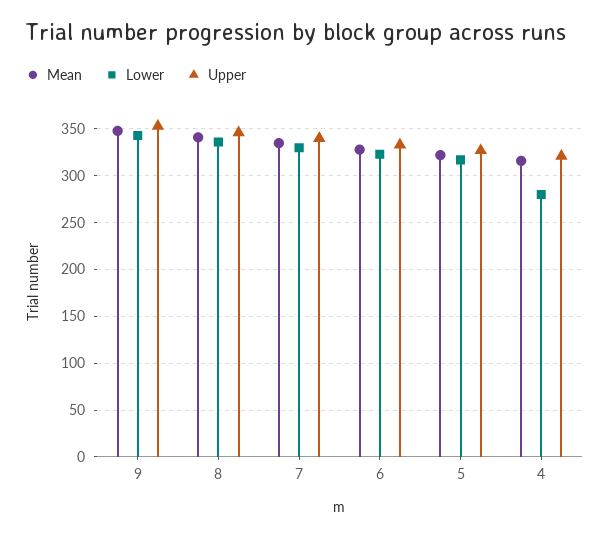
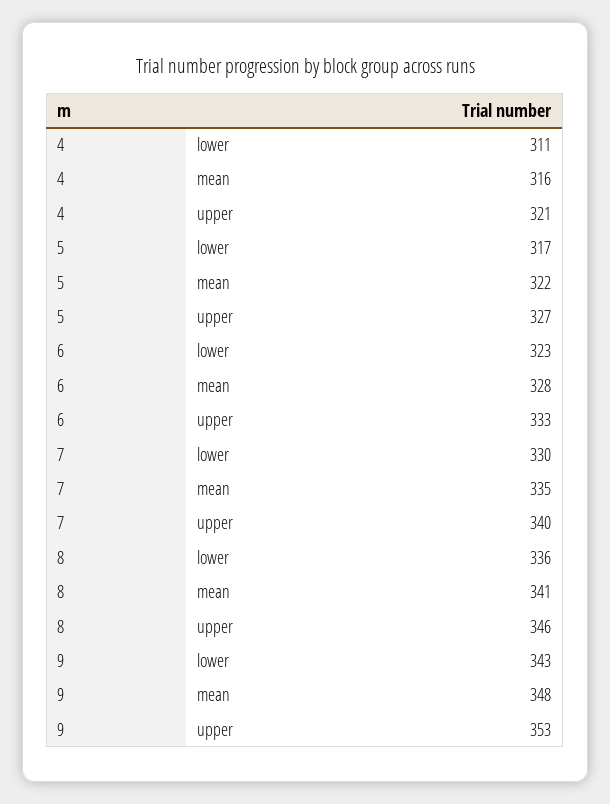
Lower, 4: 280 -> 311

